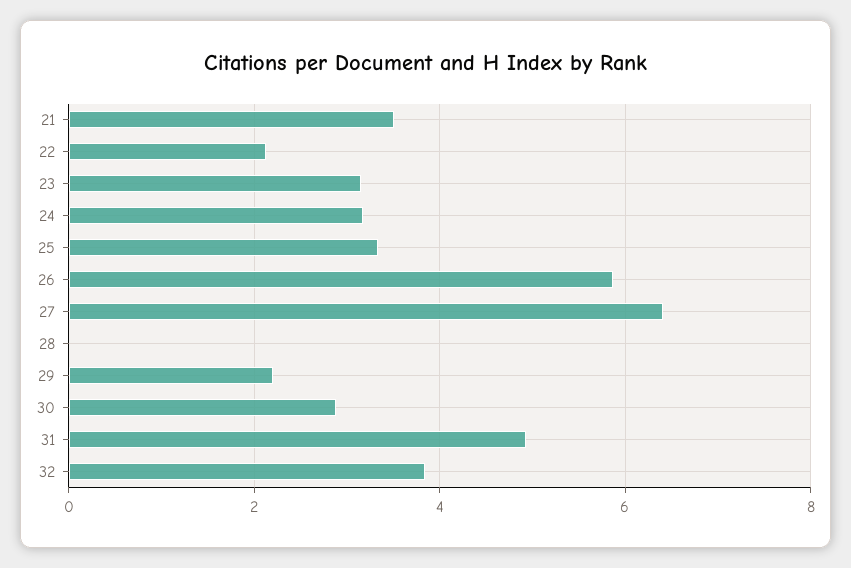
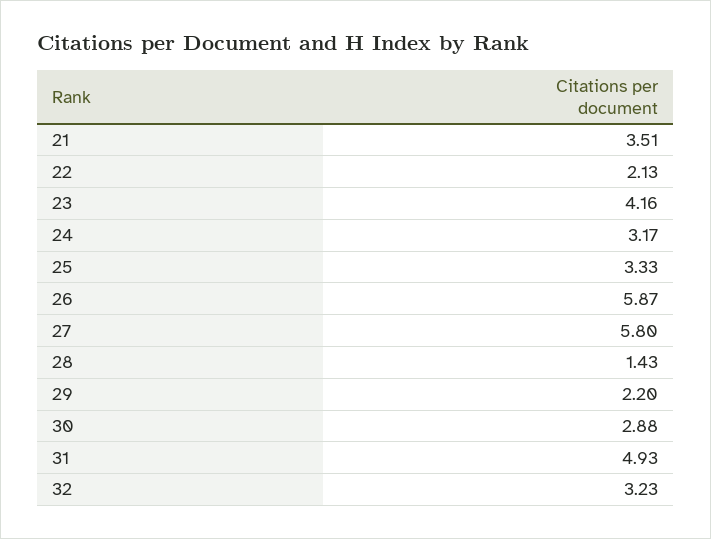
23: 3.2 -> 4.16
27: 6.4 -> 5.8
28: 0 -> 1.43
32: 3.8 -> 3.23

